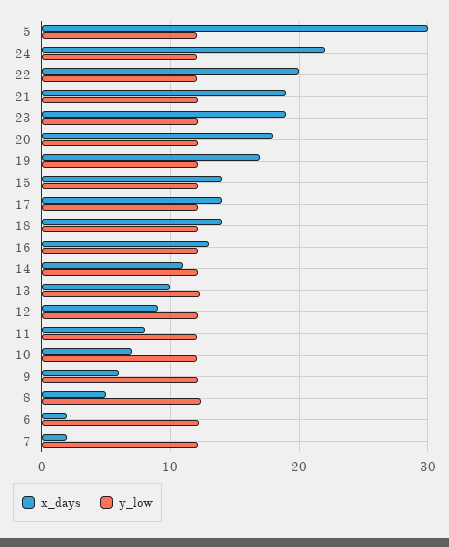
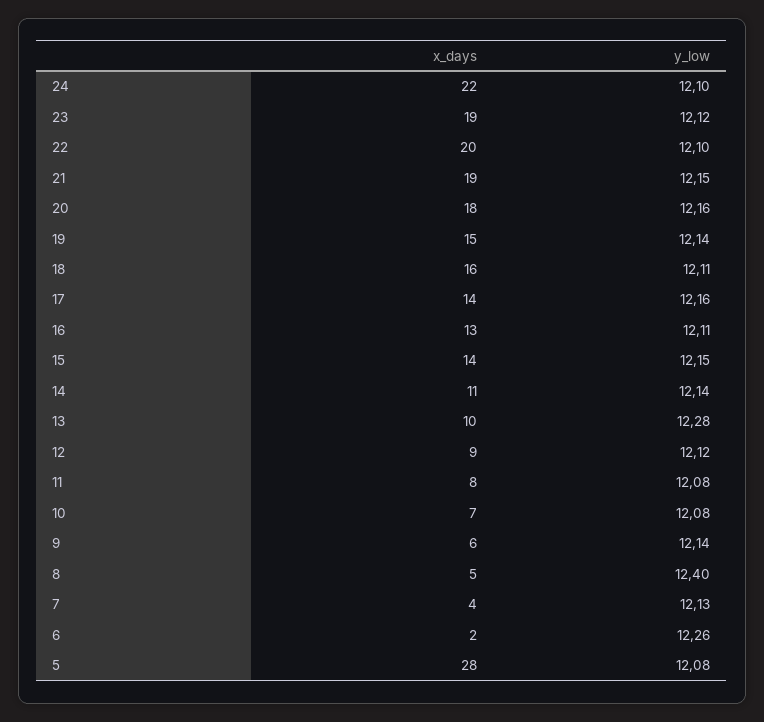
x_days, 5: 30 -> 28
x_days, 19: 17 -> 15
x_days, 18: 14 -> 16
x_days, 7: 2 -> 4

